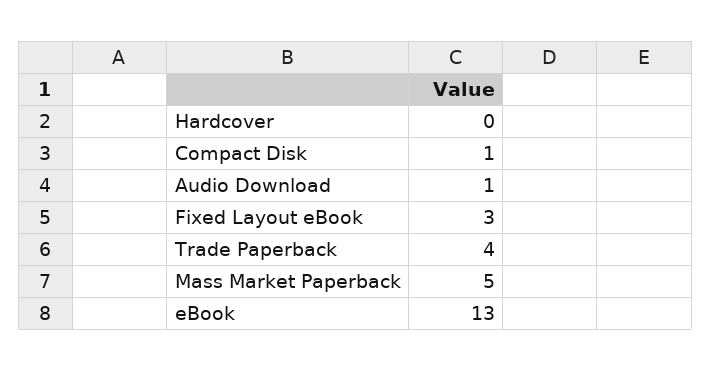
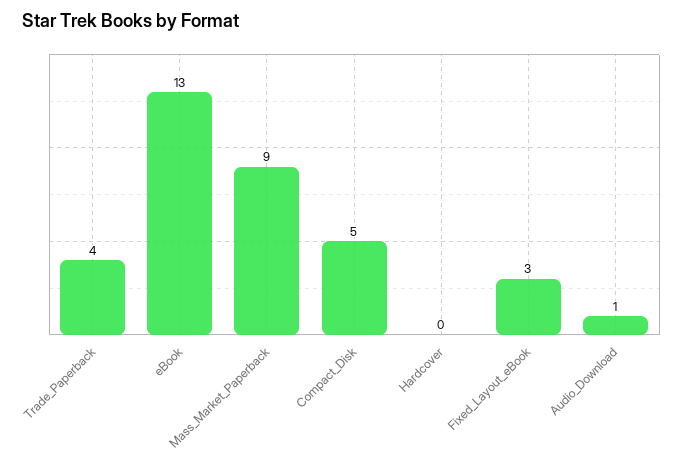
Compact Disk: 1 -> 5
Mass Market Paperback: 5 -> 9

